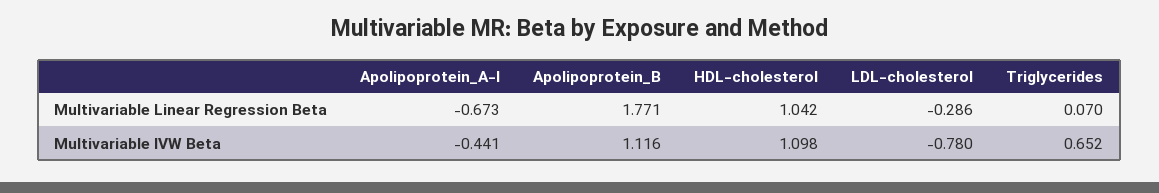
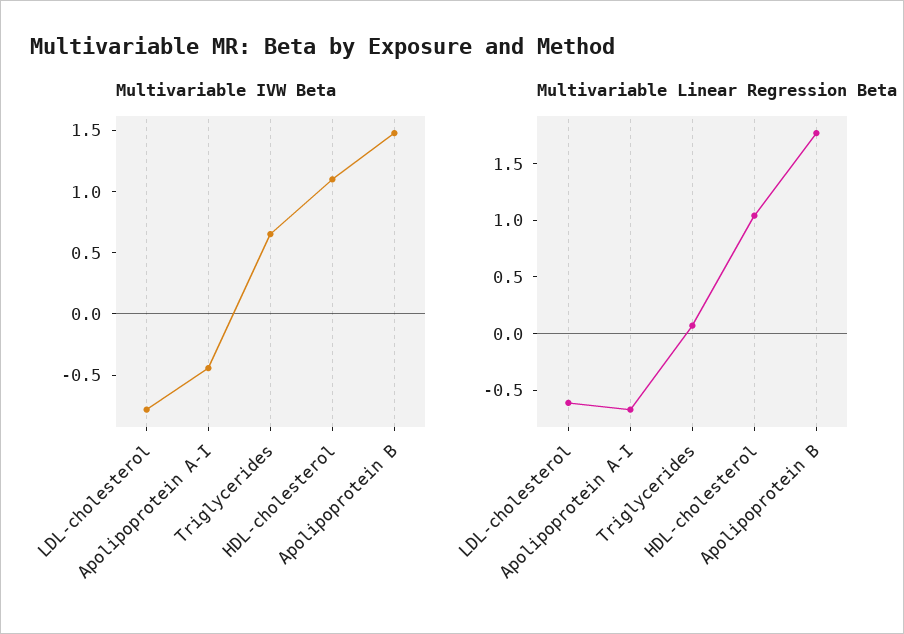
Multivariable Linear Regression Beta, LDL-cholesterol: -0.286 -> -0.6
Multivariable IVW Beta, Apolipoprotein_B: 1.116 -> 1.5

